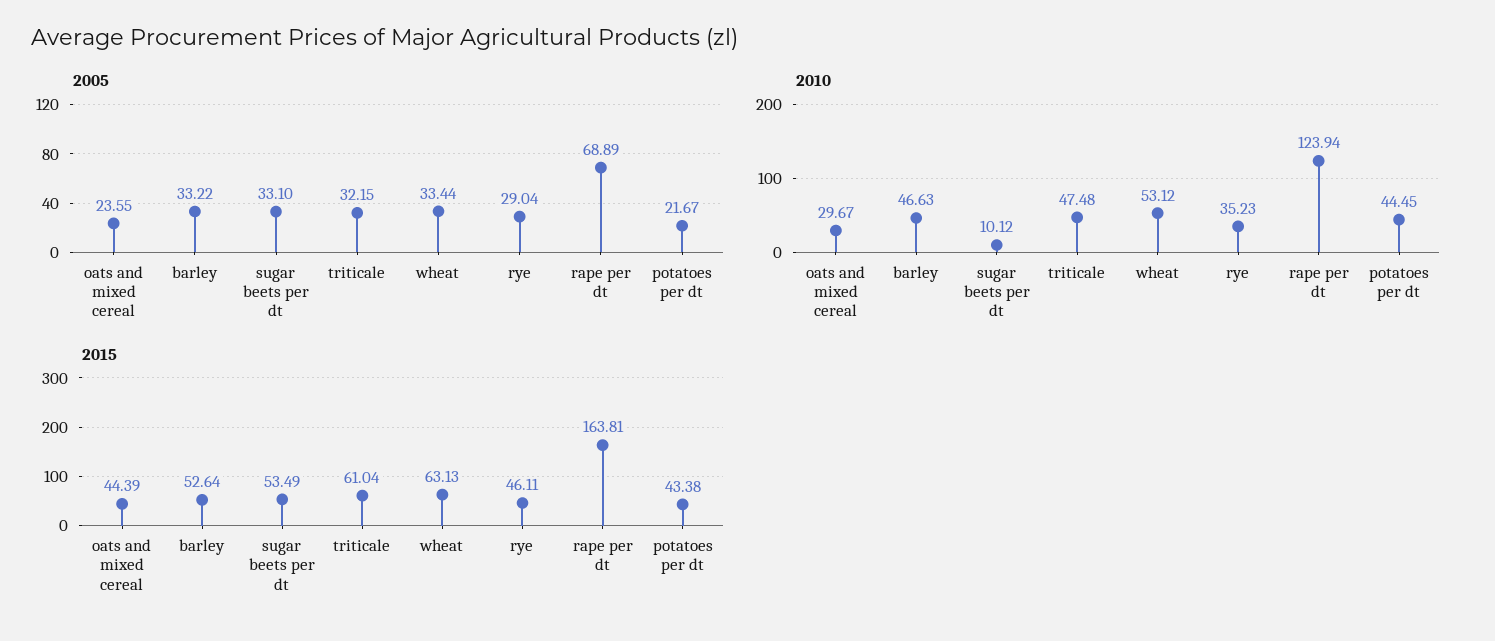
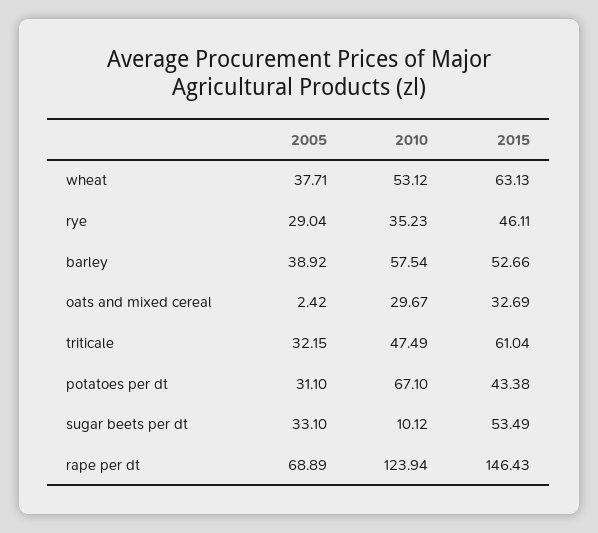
2005, oats and mixed cereal: 23.55 -> 2.42
2005, barley: 33.22 -> 38.92
2005, wheat: 33.44 -> 37.71
2005, potatoes per dt: 21.67 -> 31.1
2010, barley: 46.63 -> 57.54
2010, triticale: 47.48 -> 47.49
2010, potatoes per dt: 44.45 -> 67.1
2015, oats and mixed cereal: 44.39 -> 32.69
2015, barley: 52.64 -> 52.66
2015, rape per dt: 163.81 -> 146.43

